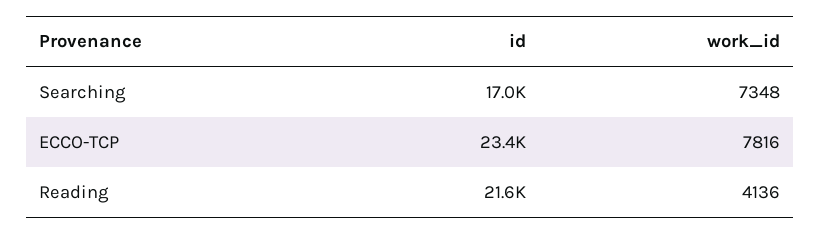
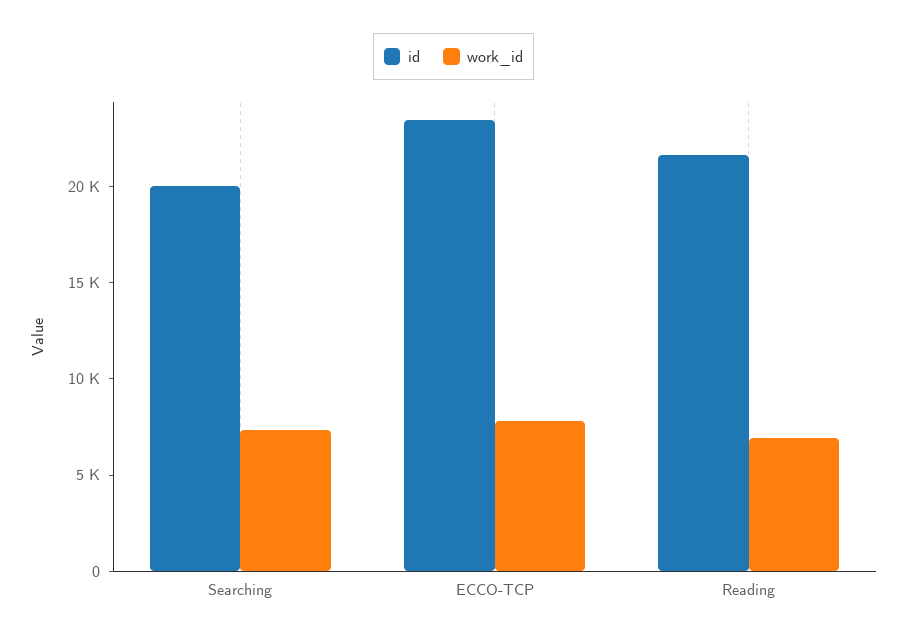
id, Searching: 17000 -> 20000
work_id, Reading: 4136 -> 7000

